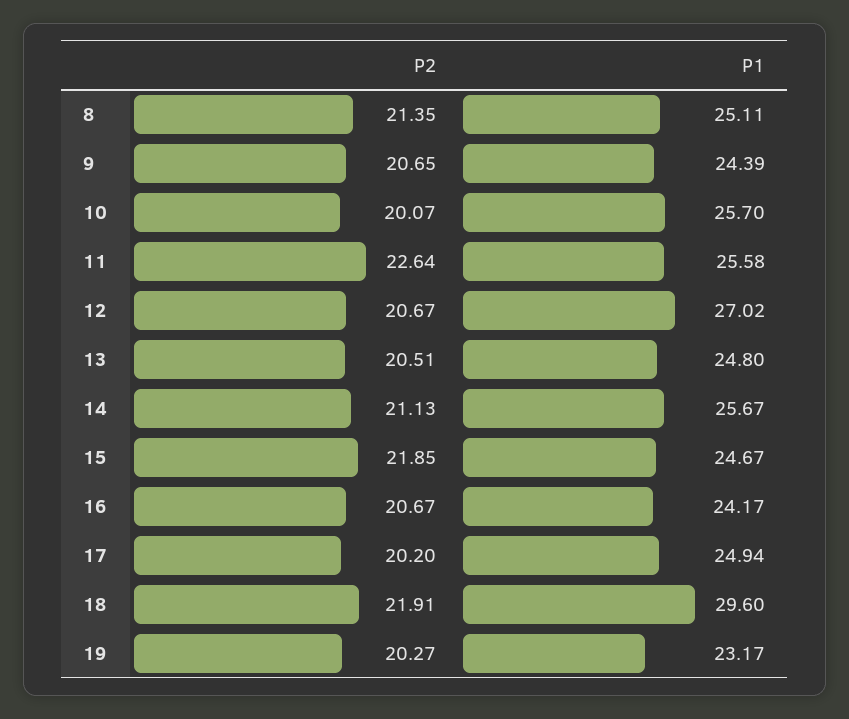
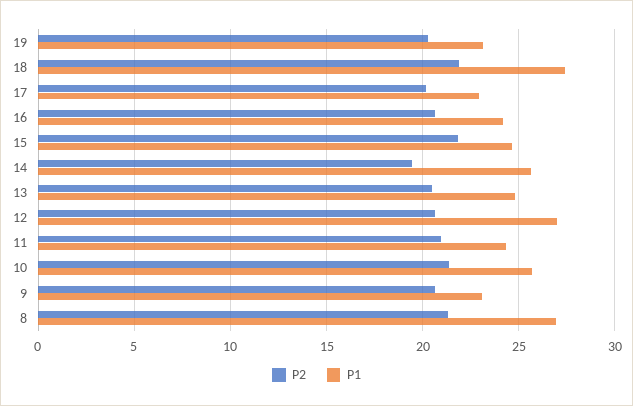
P1, 8: 25.11 -> 27
P1, 9: 24.39 -> 23
P2, 10: 20.07 -> 21.5
P2, 11: 22.64 -> 21
P1, 11: 25.58 -> 24.5
P2, 14: 21.13 -> 19.5
P1, 17: 24.94 -> 23
P1, 18: 29.6 -> 27.5

